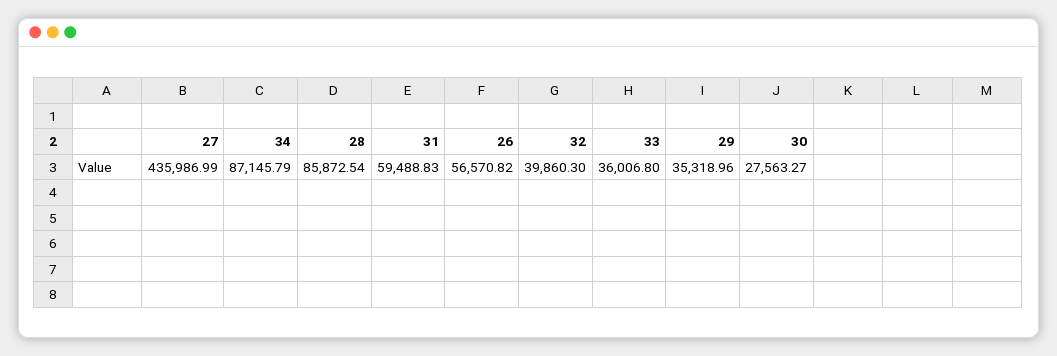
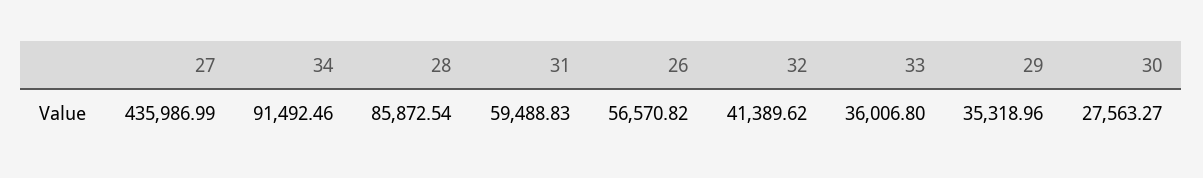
34: 87145.79 -> 91492.46
32: 39860.3 -> 41389.62

